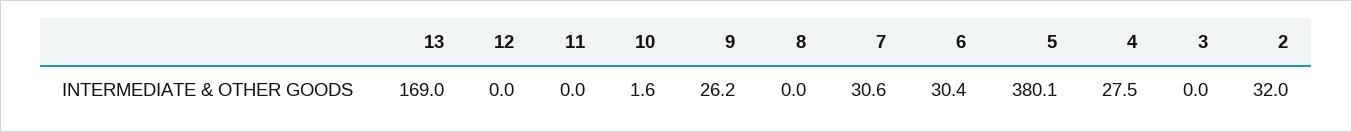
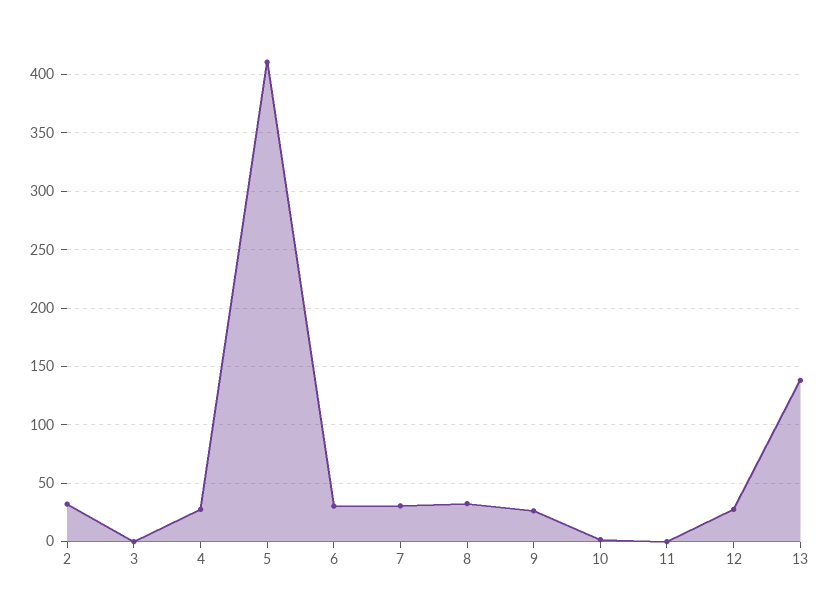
13: 169 -> 140
12: 0 -> 30
8: 0 -> 30
5: 380.1 -> 410

